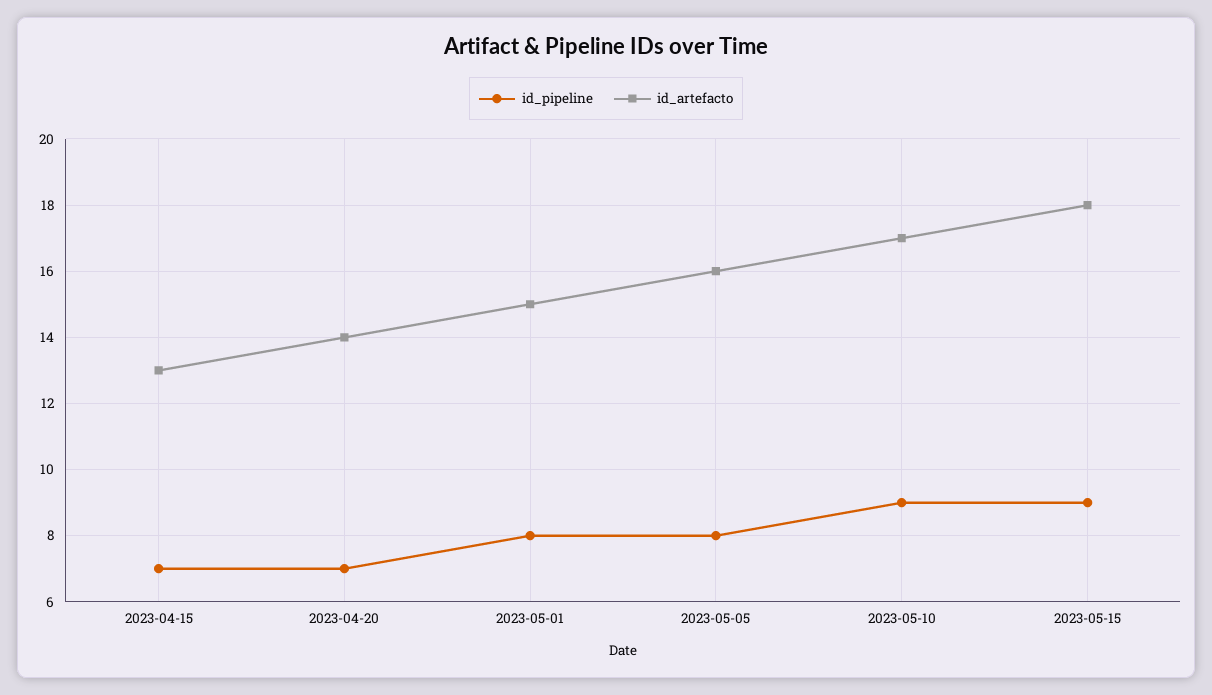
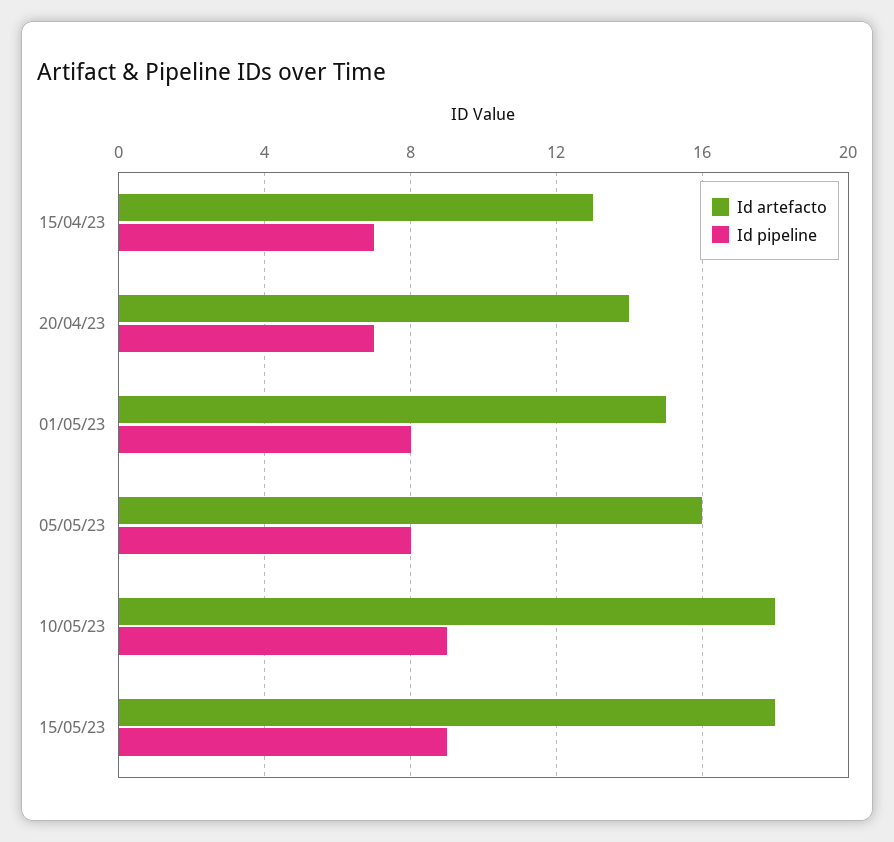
id_artefacto, 2023-05-10: 17 -> 18

